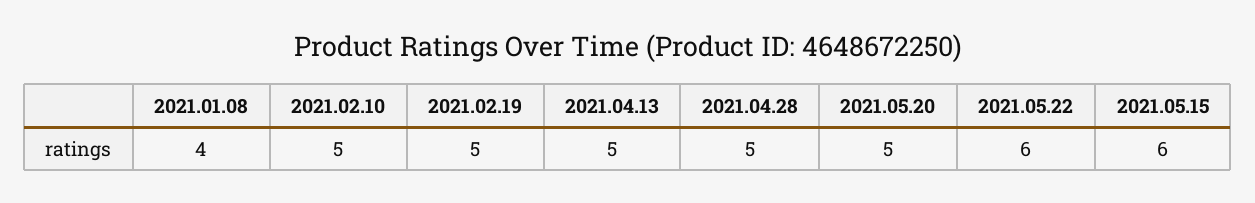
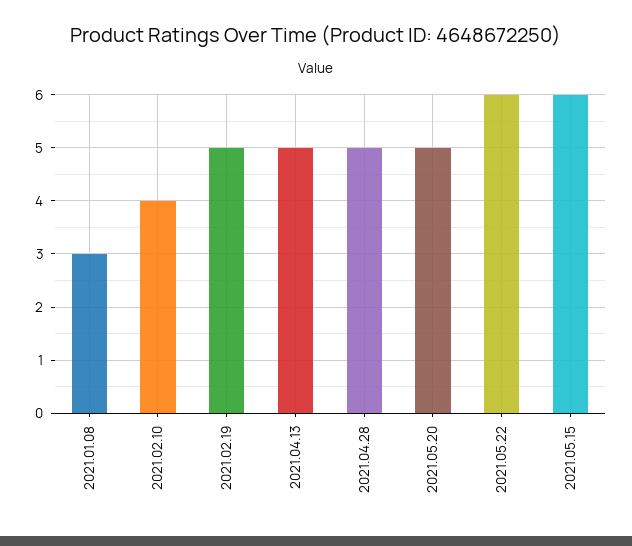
2021.01.08: 4 -> 3
2021.02.10: 5 -> 4

